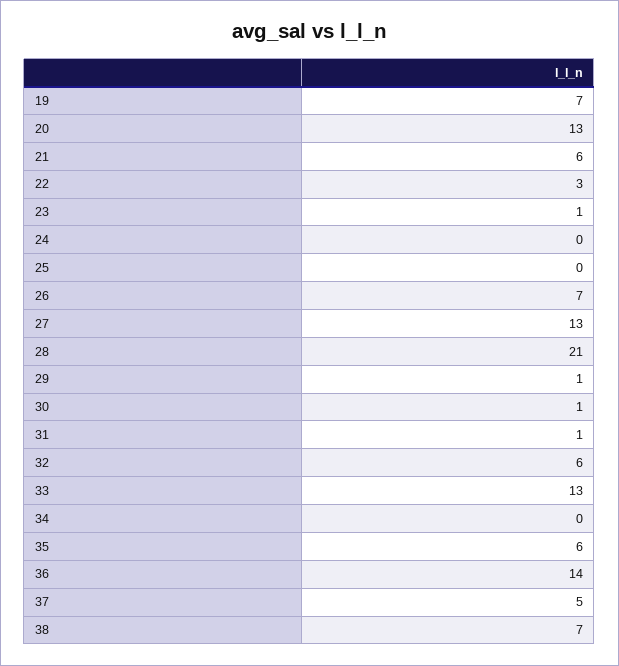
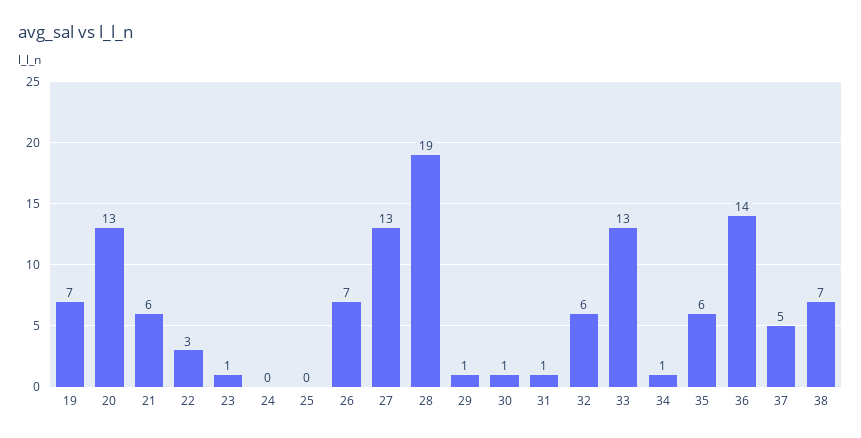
28: 21 -> 19
34: 0 -> 1

